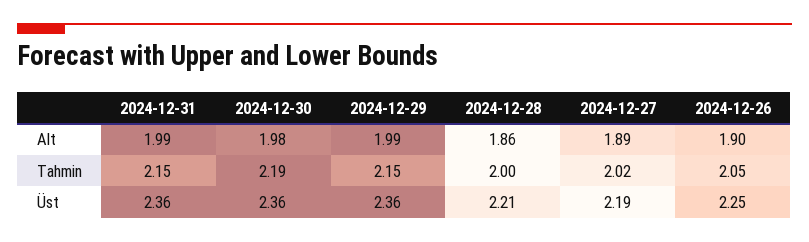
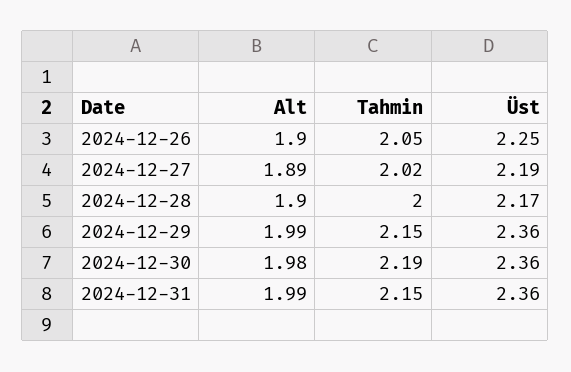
2024-12-28, Alt: 1.86 -> 1.9
2024-12-28, Üst: 2.21 -> 2.17

